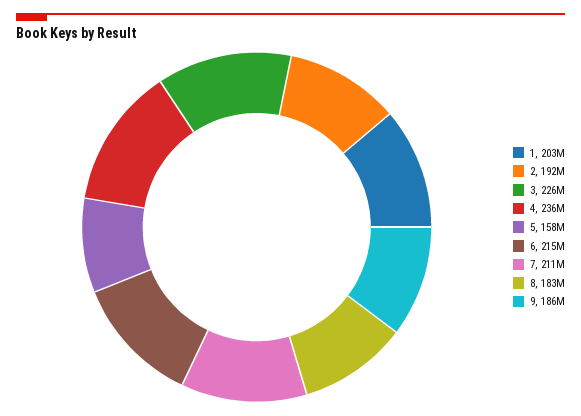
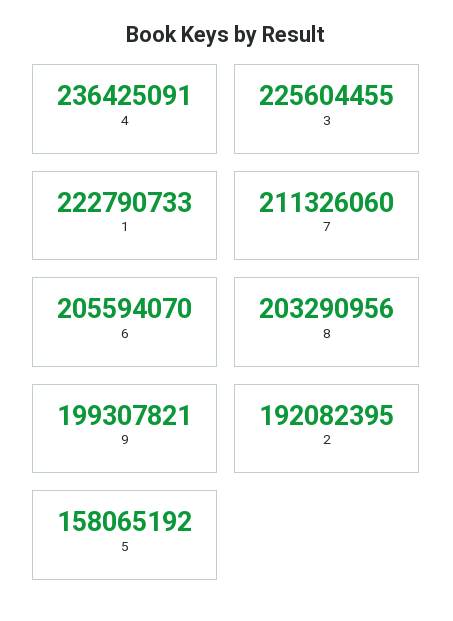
1: 203000000 -> 222790733
6: 215000000 -> 205594070
8: 183000000 -> 203290956
9: 186000000 -> 199307821

